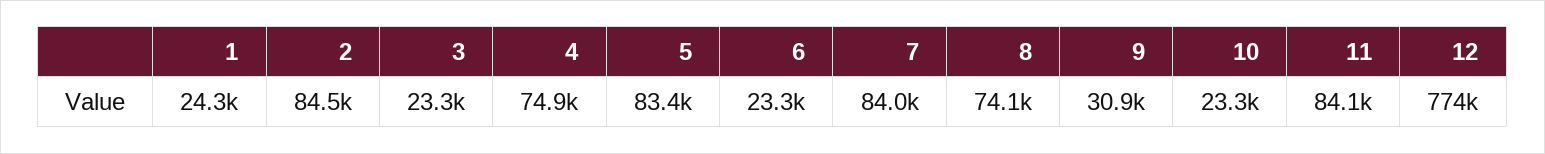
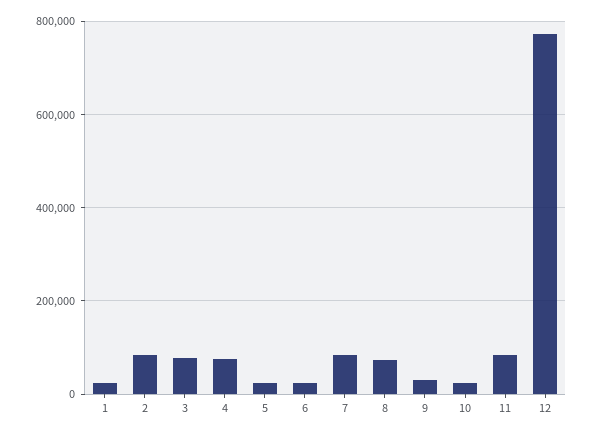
3: 23300 -> 80000
5: 83400 -> 20000

